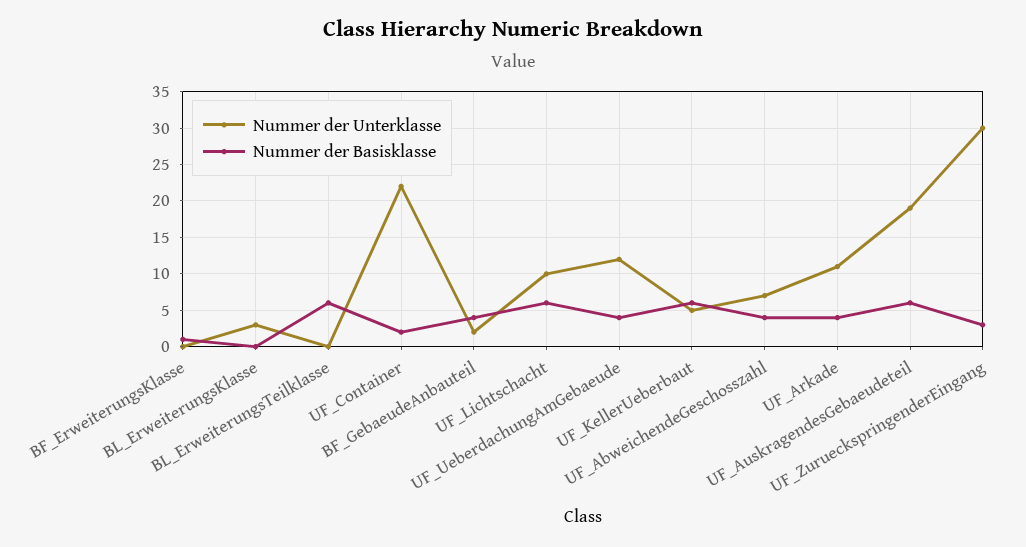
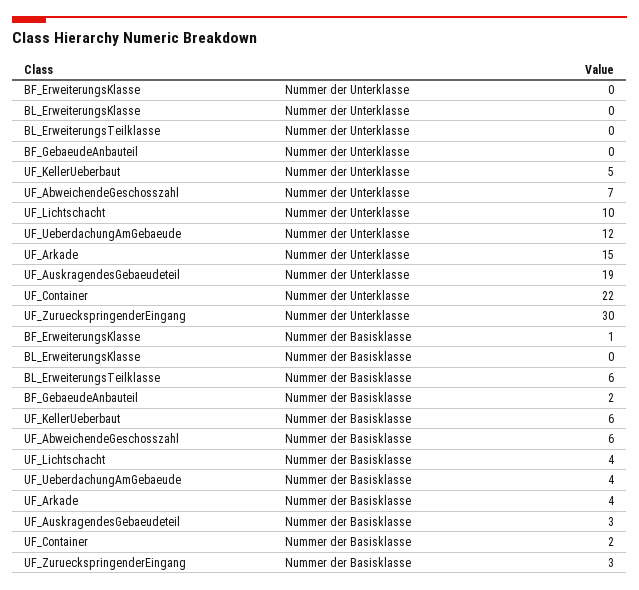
Nummer der Unterklasse, BL_ErweiterungsKlasse: 3 -> 0
Nummer der Unterklasse, BF_GebaeudeAnbauteil: 2 -> 0
Nummer der Basisklasse, BF_GebaeudeAnbauteil: 4 -> 2
Nummer der Basisklasse, UF_Lichtschacht: 6 -> 4
Nummer der Basisklasse, UF_AbweichendeGeschosszahl: 4 -> 6
Nummer der Unterklasse, UF_Arkade: 11 -> 15
Nummer der Basisklasse, UF_AuskragendesGebaeudeteil: 6 -> 3

